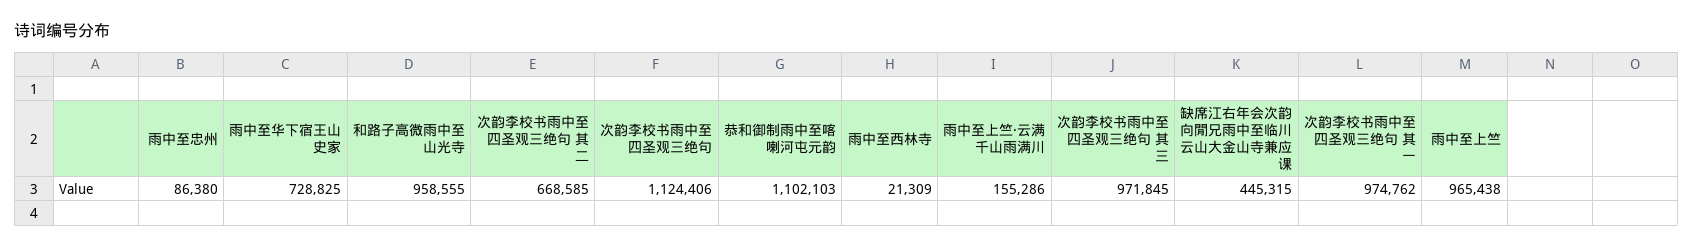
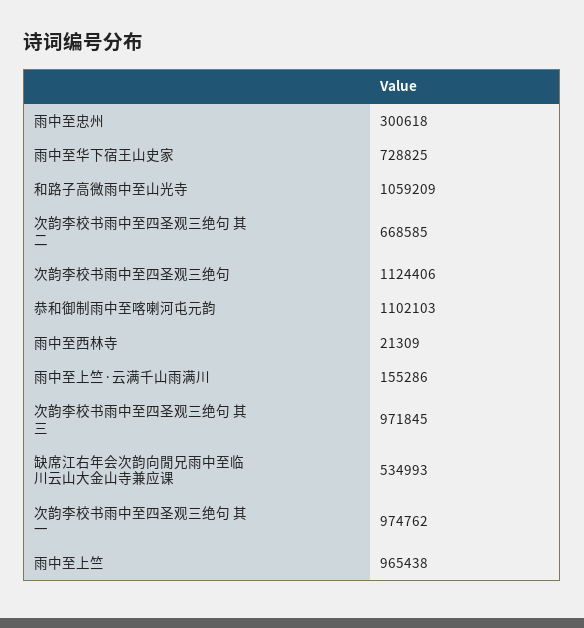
雨中至忠州: 86380 -> 300618
和路子高微雨中至山光寺: 958555 -> 1059209
缺席江右年会次韵向閒兄雨中至临川云山大金山寺兼应课: 445315 -> 534993

